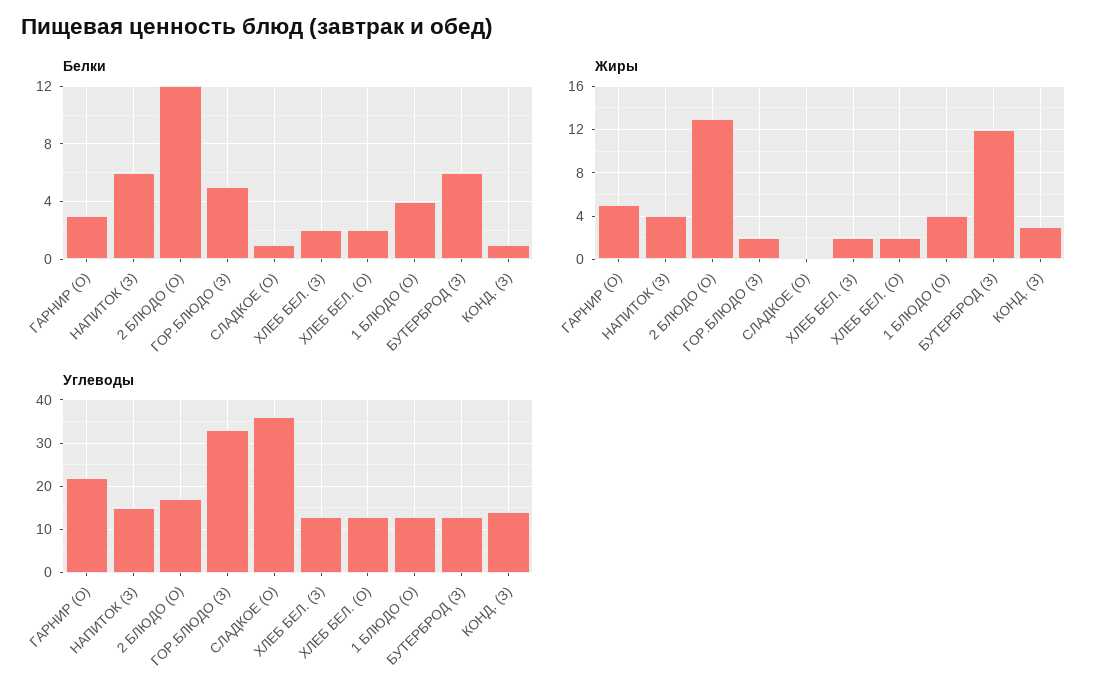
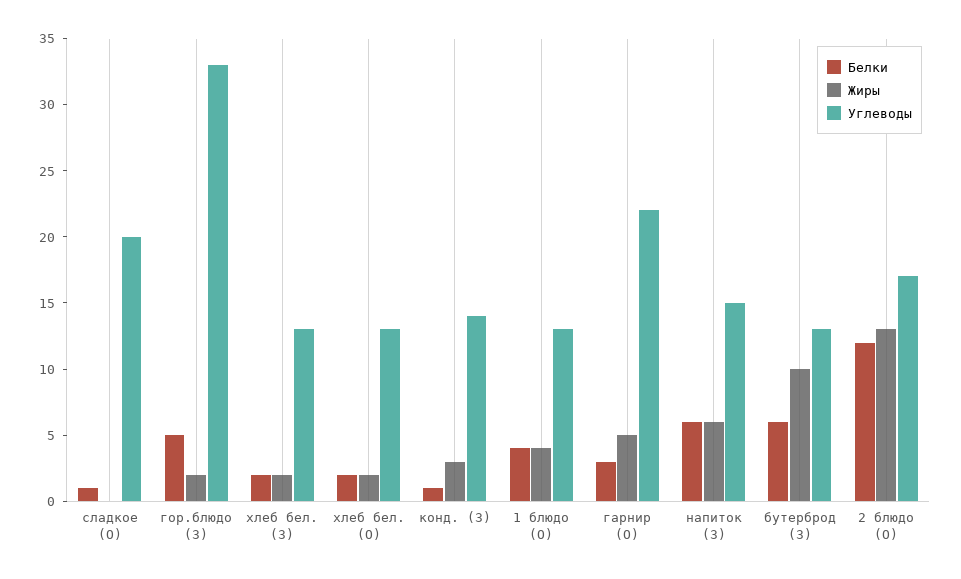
Жиры, НАПИТОК (З): 4 -> 6
Жиры, БУТЕРБРОД (З): 12 -> 10
Углеводы, СЛАДКОЕ (О): 35 -> 20

